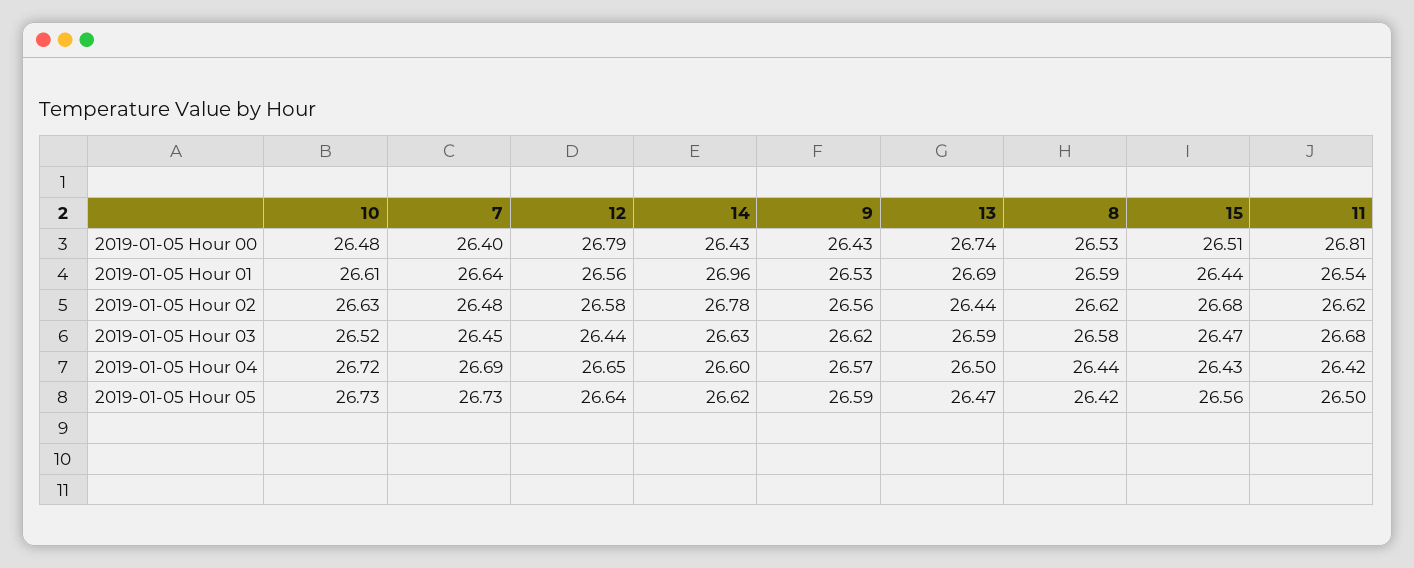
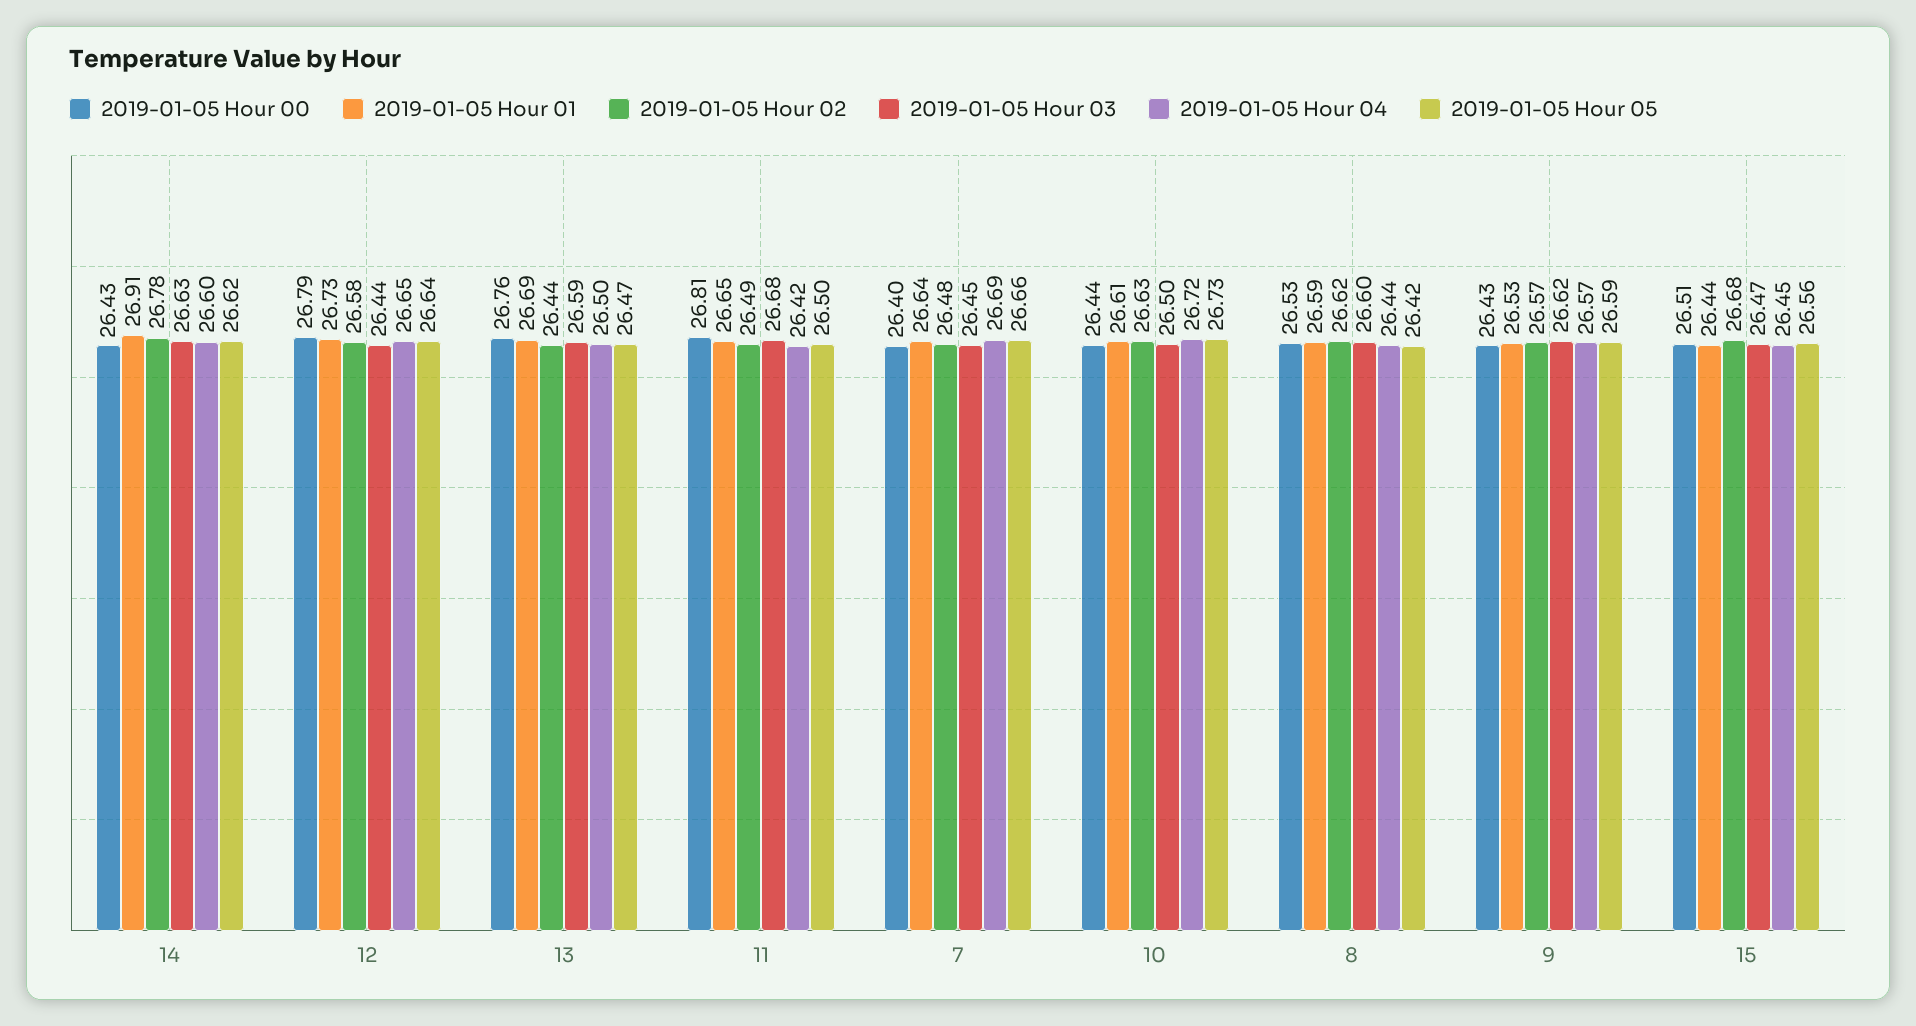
2019-01-05 Hour 00, 10: 26.48 -> 26.44
2019-01-05 Hour 00, 13: 26.74 -> 26.76
2019-01-05 Hour 01, 12: 26.56 -> 26.73
2019-01-05 Hour 01, 14: 26.96 -> 26.91
2019-01-05 Hour 01, 11: 26.54 -> 26.65
2019-01-05 Hour 02, 9: 26.56 -> 26.57
2019-01-05 Hour 02, 11: 26.62 -> 26.49
2019-01-05 Hour 03, 10: 26.52 -> 26.5
2019-01-05 Hour 03, 8: 26.58 -> 26.6
2019-01-05 Hour 04, 15: 26.43 -> 26.45
2019-01-05 Hour 05, 7: 26.73 -> 26.66

